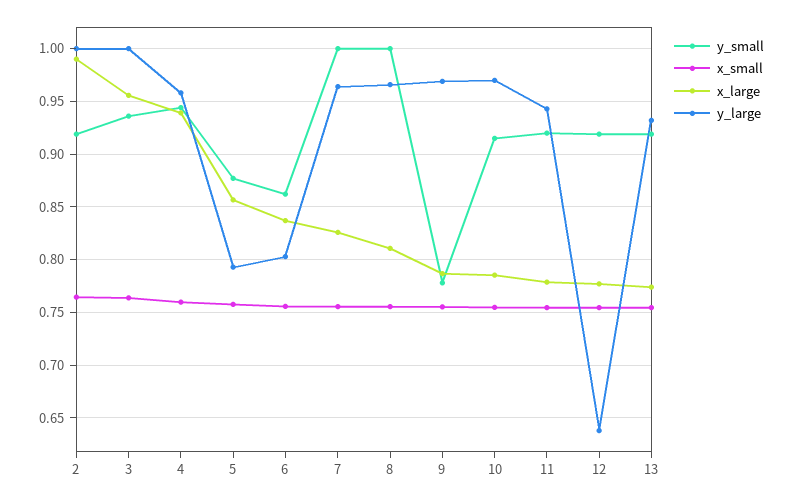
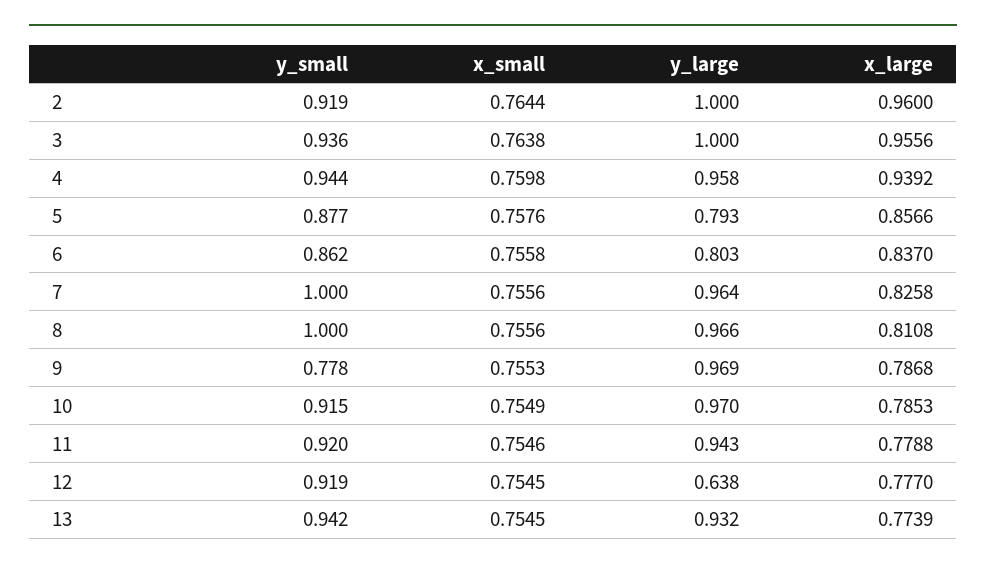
x_large, 2: 0.99 -> 0.96
y_small, 13: 0.92 -> 0.942

